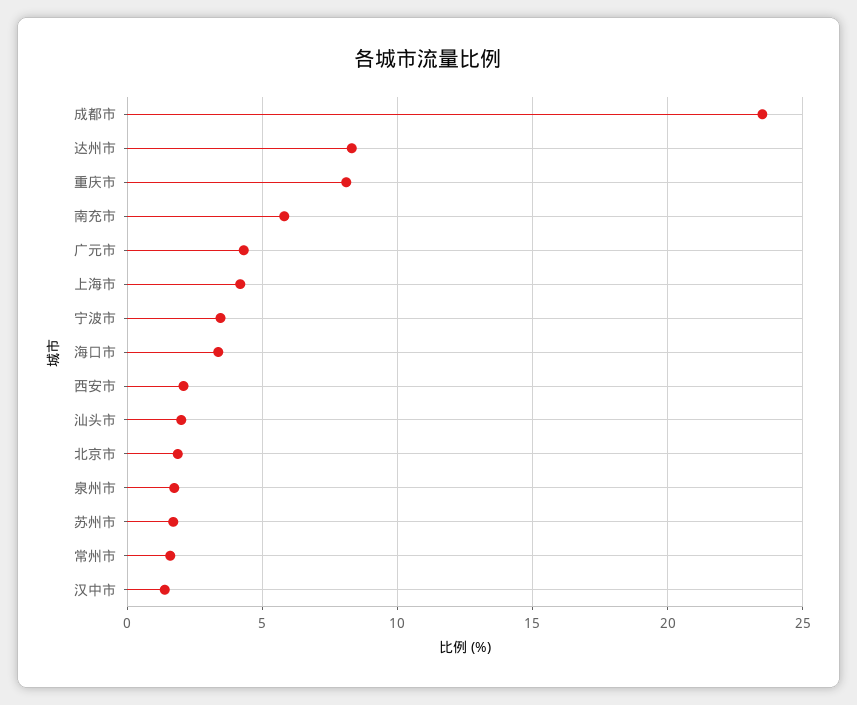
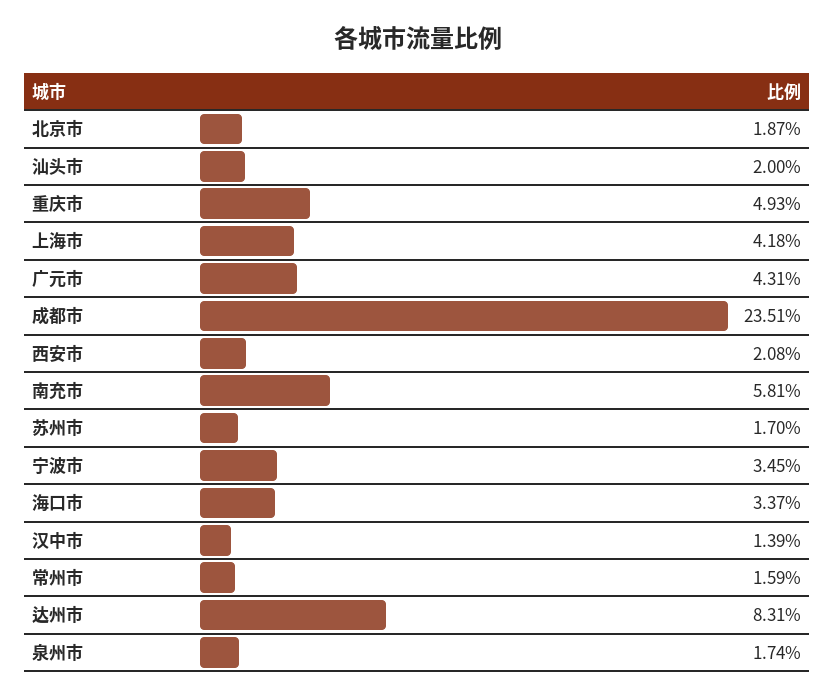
重庆市: 8 -> 4.93

